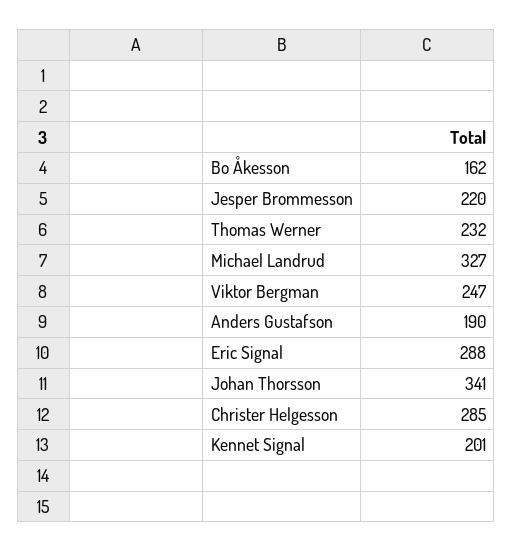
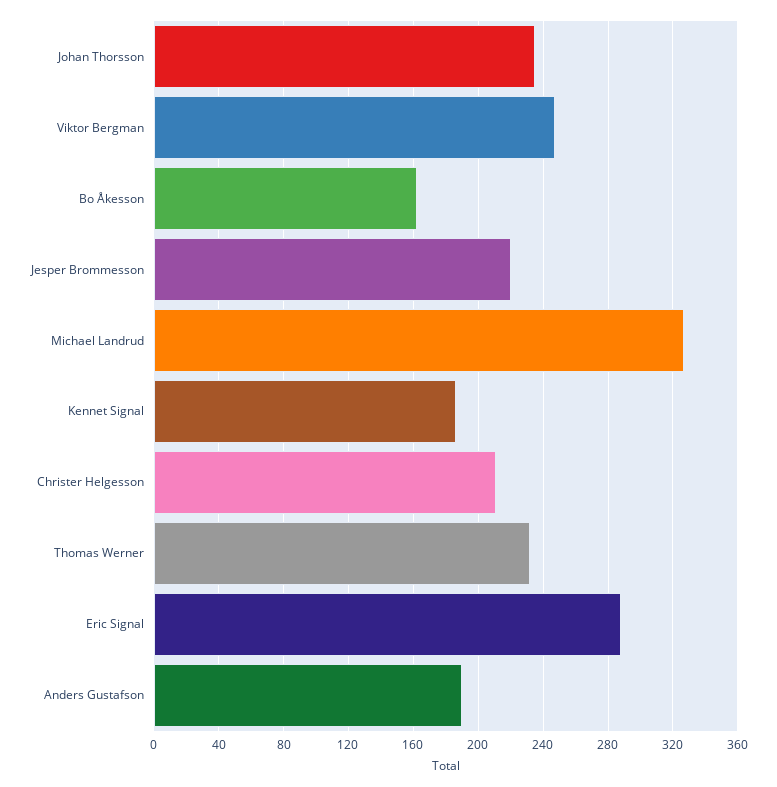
Johan Thorsson: 341 -> 235
Christer Helgesson: 285 -> 210
Kennet Signal: 201 -> 185

